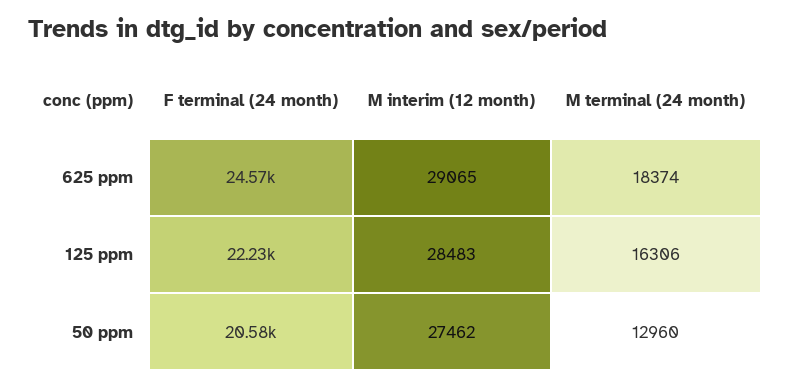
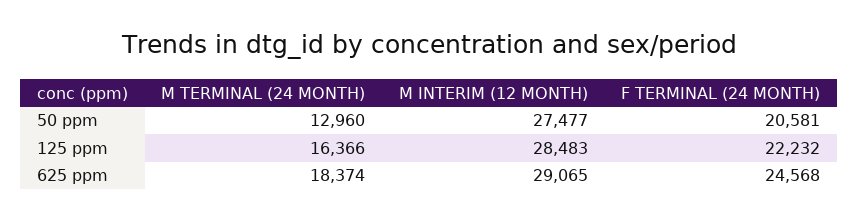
M terminal (24 month), 125 ppm: 16306 -> 16366
M interim (12 month), 50 ppm: 27462 -> 27477

